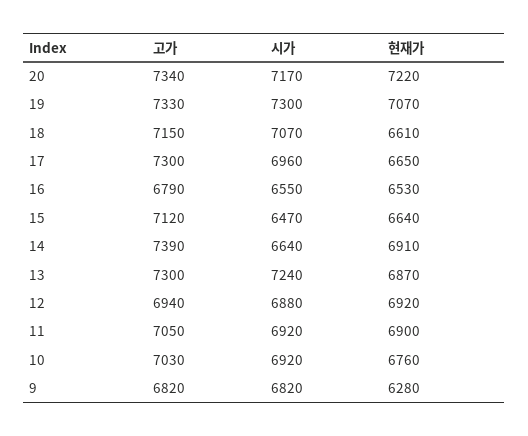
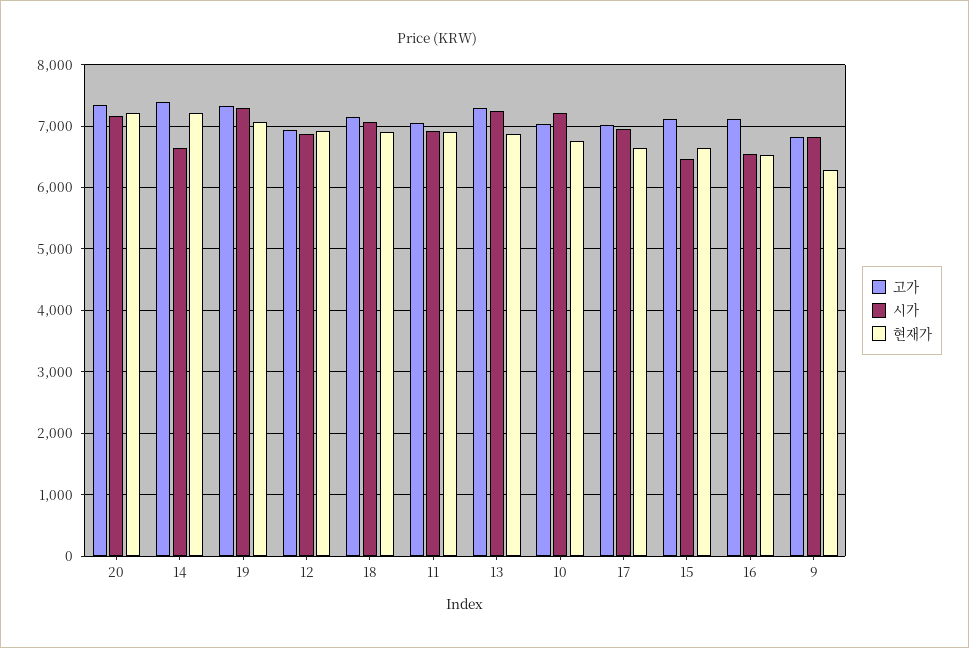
현재가, 18: 6610 -> 6900
고가, 17: 7300 -> 7000
고가, 16: 6790 -> 7100
현재가, 14: 6910 -> 7200
시가, 10: 6920 -> 7200

